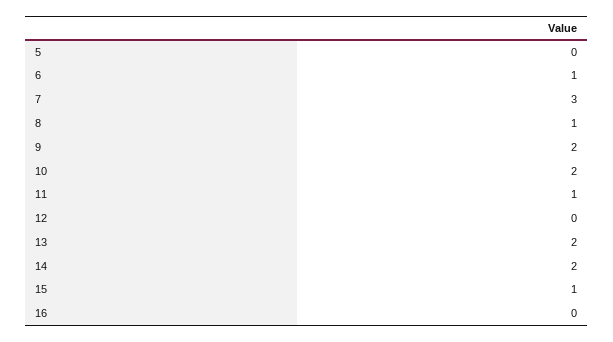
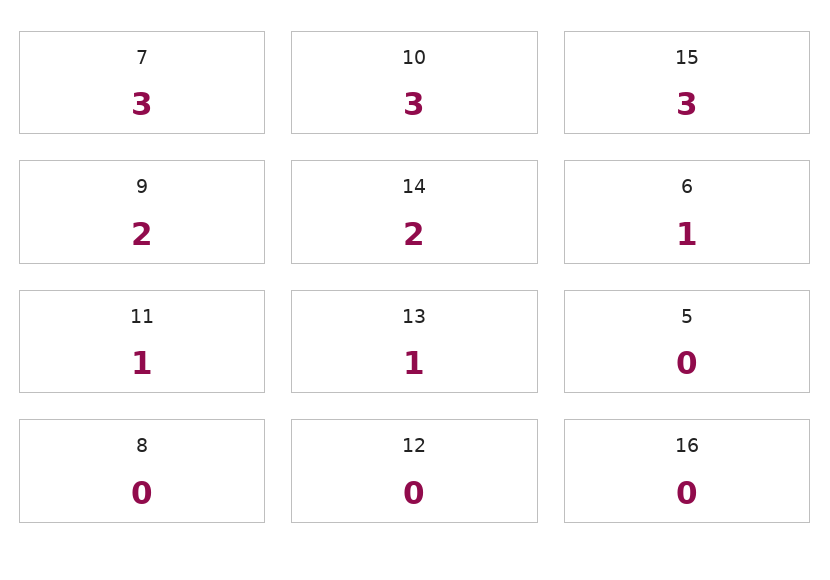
8: 1 -> 0
10: 2 -> 3
13: 2 -> 1
15: 1 -> 3

